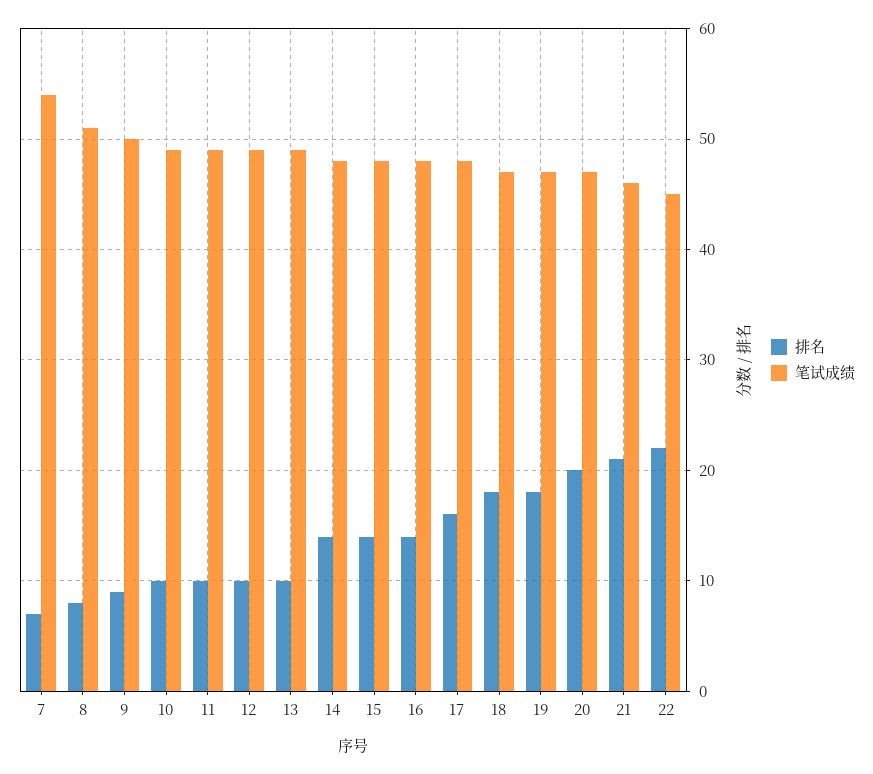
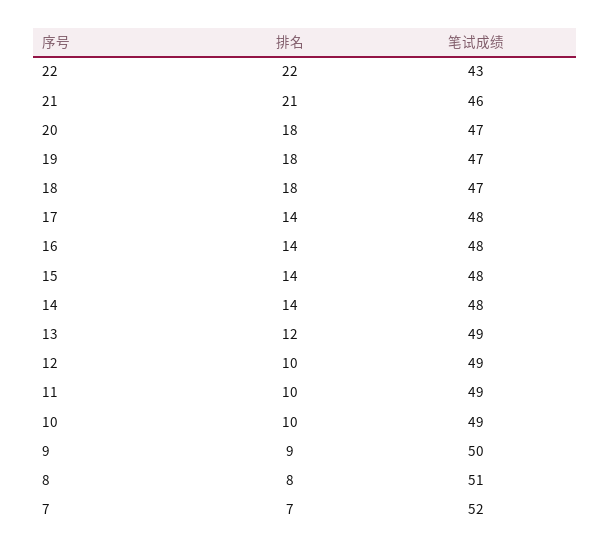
笔试成绩, 7: 54 -> 52
排名, 13: 10 -> 12
排名, 17: 16 -> 14
排名, 20: 20 -> 18
笔试成绩, 22: 45 -> 43

